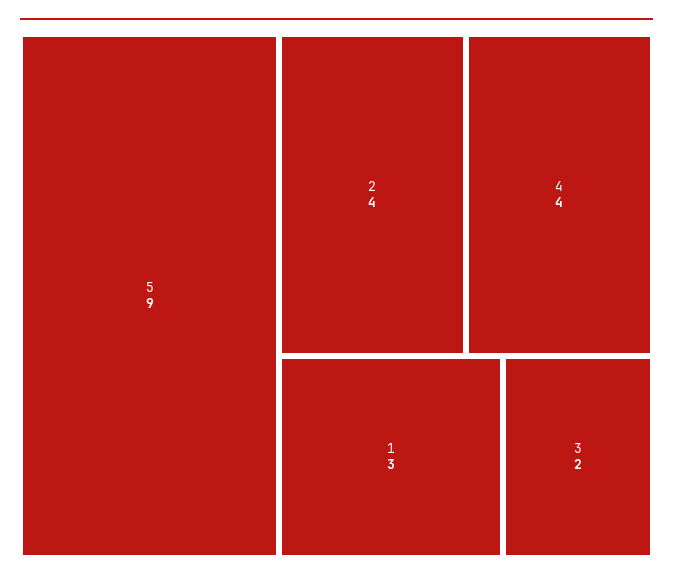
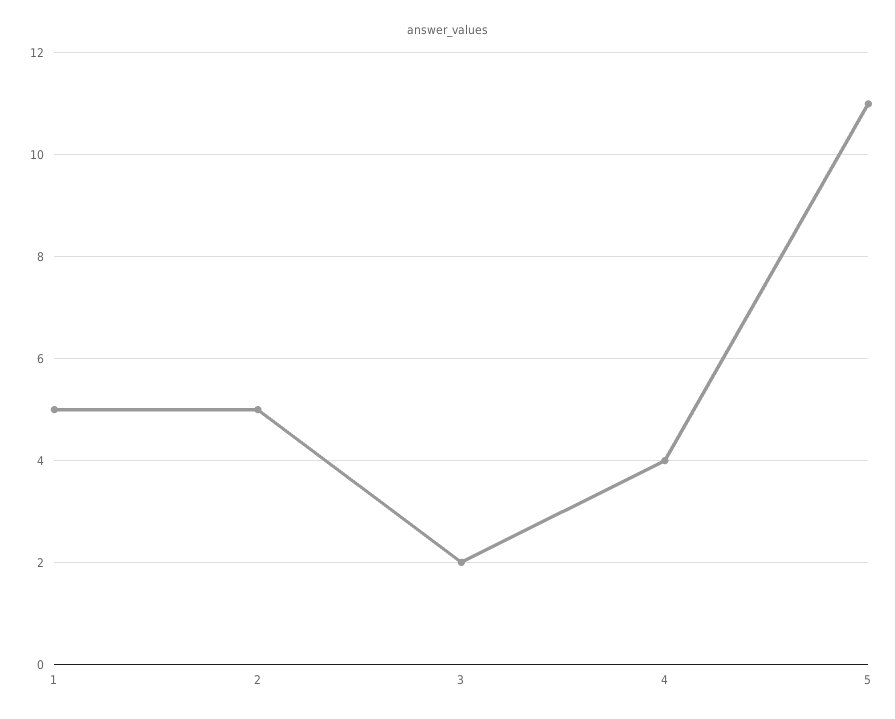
5: 9 -> 11
2: 4 -> 5
1: 3 -> 5

